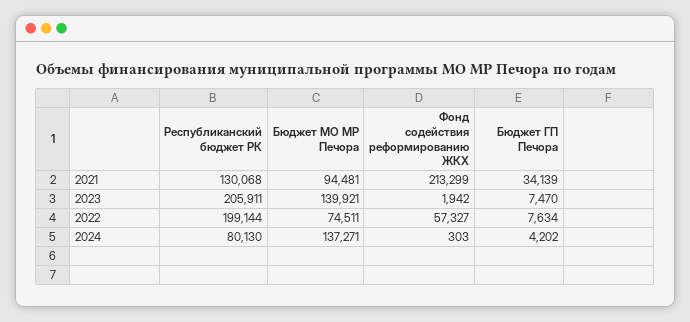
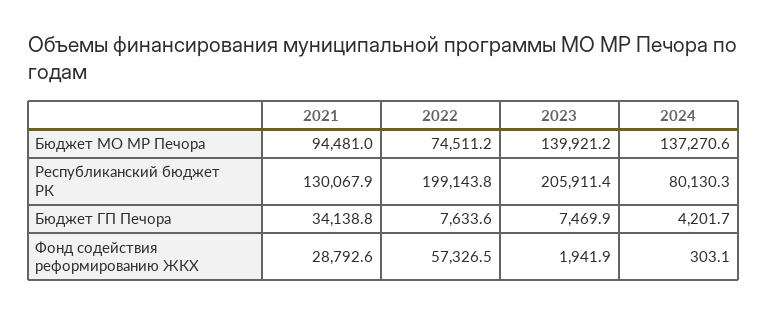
Фонд содействия реформированию ЖКХ, 2021: 213299 -> 28792.6

